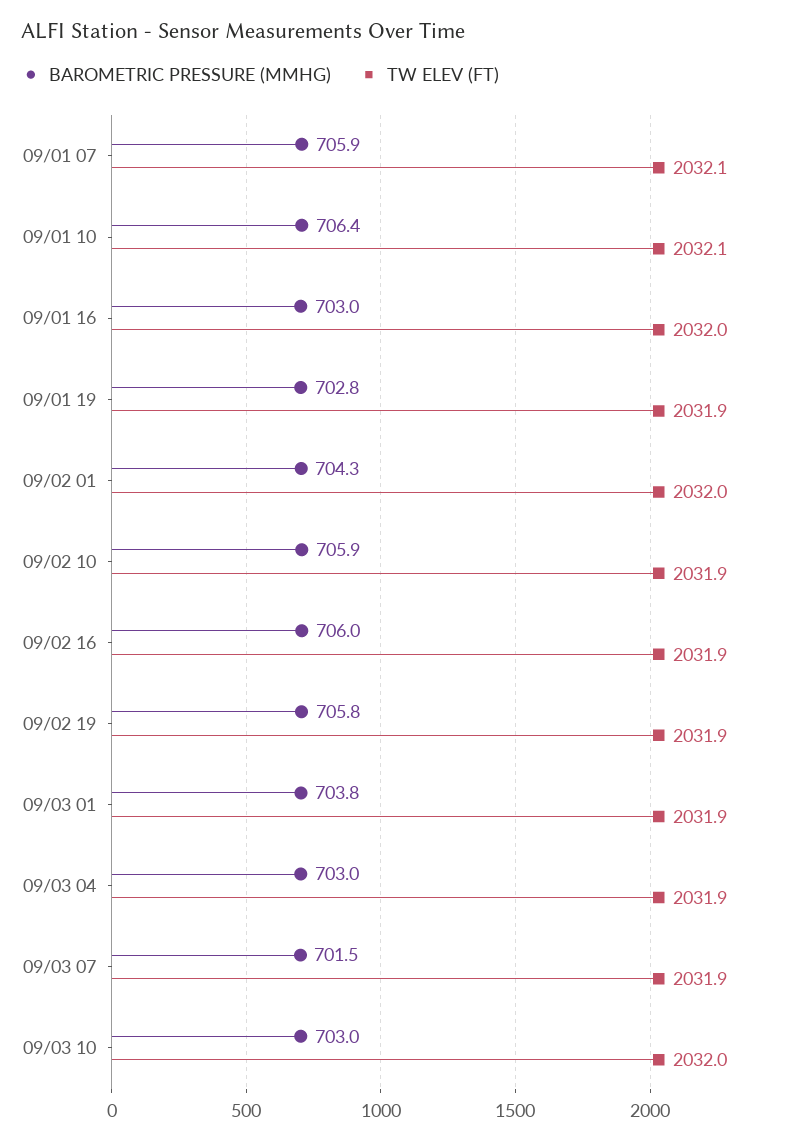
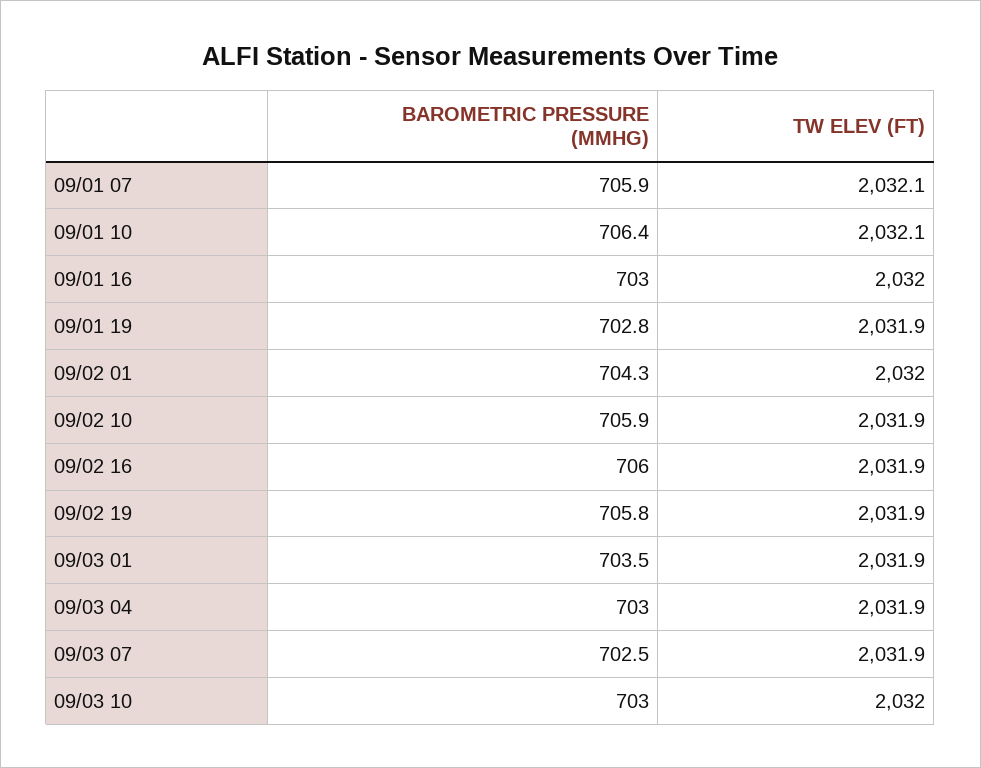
BAROMETRIC PRESSURE (MMHG), 09/03 01: 703.8 -> 703.5
BAROMETRIC PRESSURE (MMHG), 09/03 07: 701.5 -> 702.5

